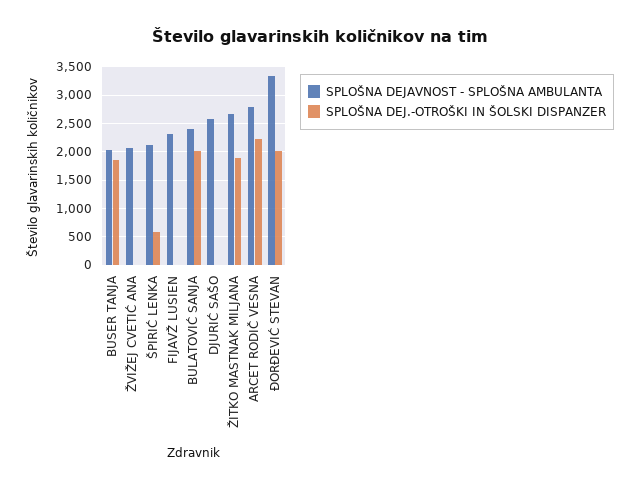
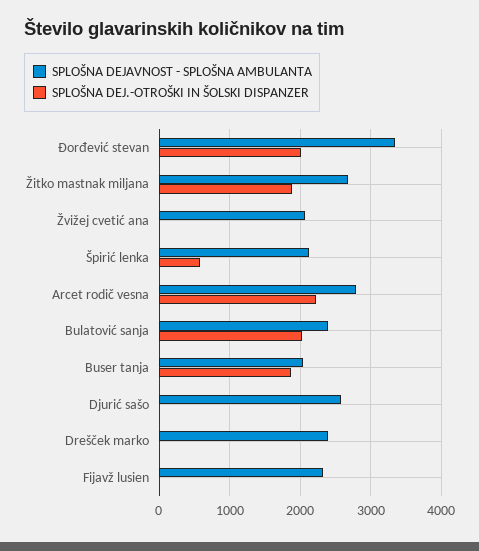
SPLOŠNA DEJAVNOST - SPLOŠNA AMBULANTA, Drešček marko: none -> 2400
SPLOŠNA DEJ.-OTROŠKI IN ŠOLSKI DISPANZER, Drešček marko: none -> 0

